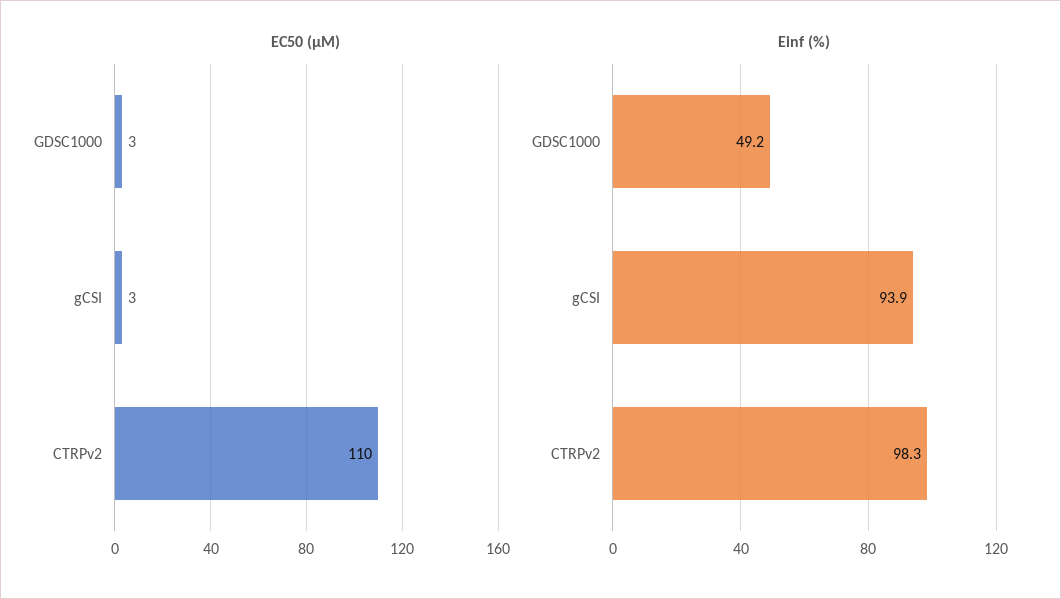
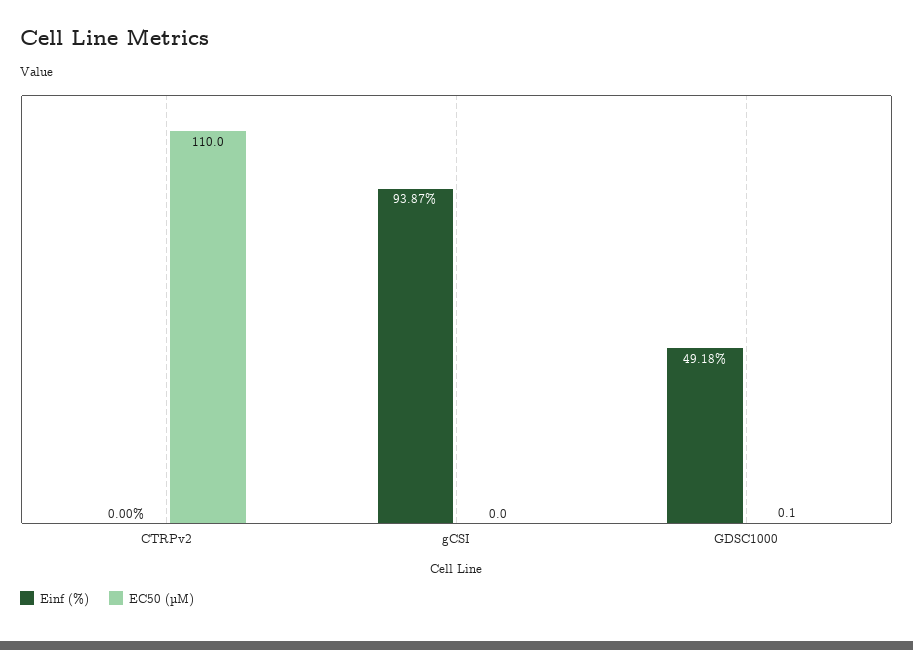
EC50 (µM), GDSC1000: 3 -> 0.1
EC50 (µM), gCSI: 3 -> 0
Einf (%), CTRPv2: 98.3 -> 0

